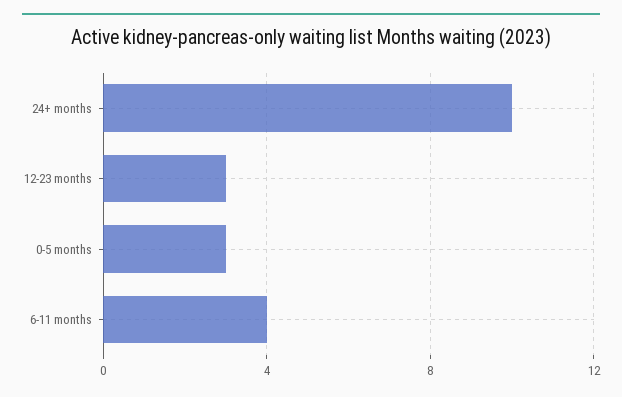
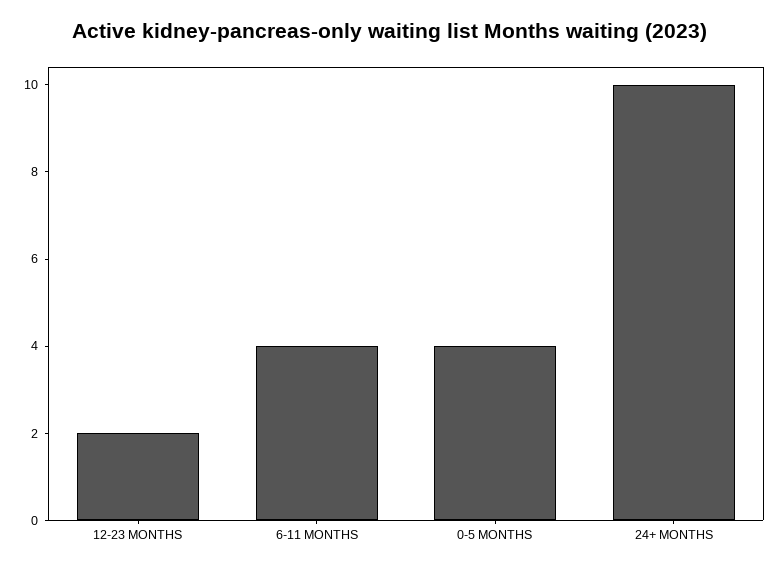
12-23 months: 3 -> 2
0-5 months: 3 -> 4

